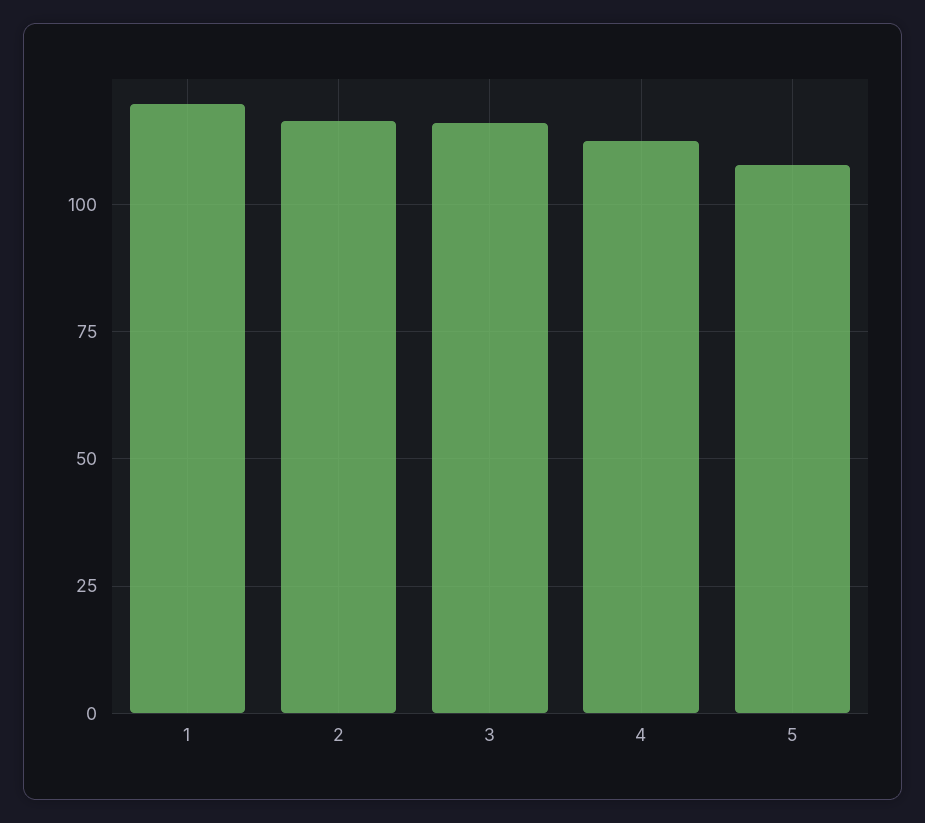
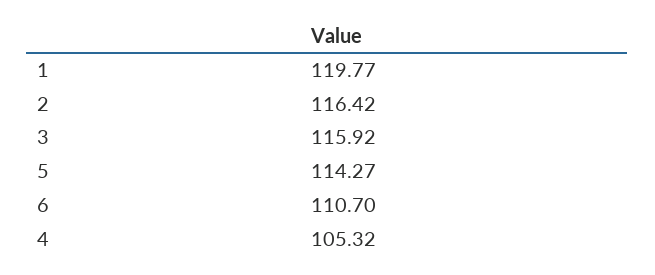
4: 112.5 -> 105.32
5: 107.5 -> 114.27
6: none -> 110.7

